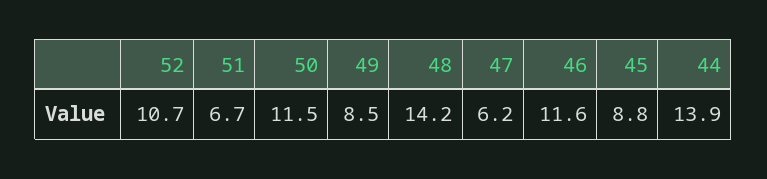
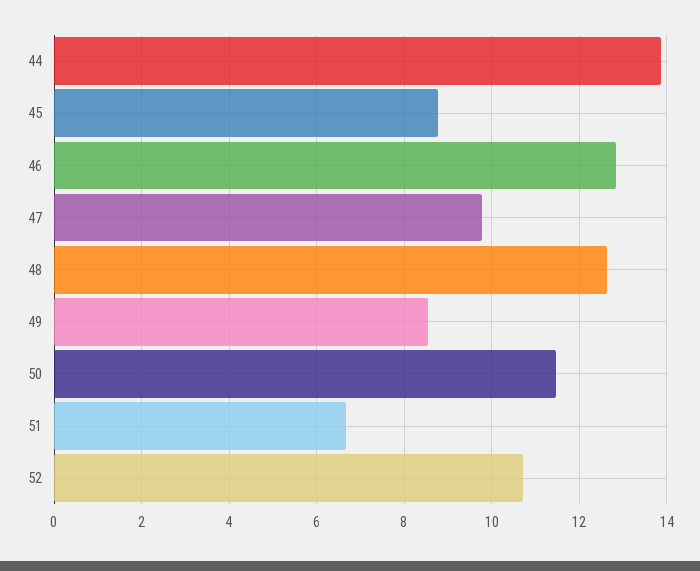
48: 14.2 -> 12.6
47: 6.2 -> 9.8
46: 11.6 -> 12.8

